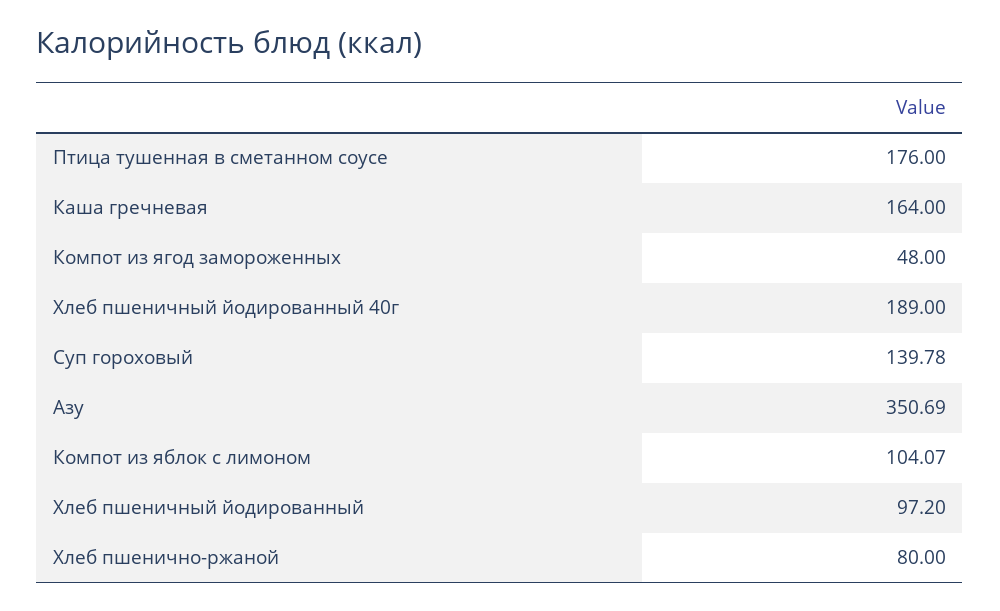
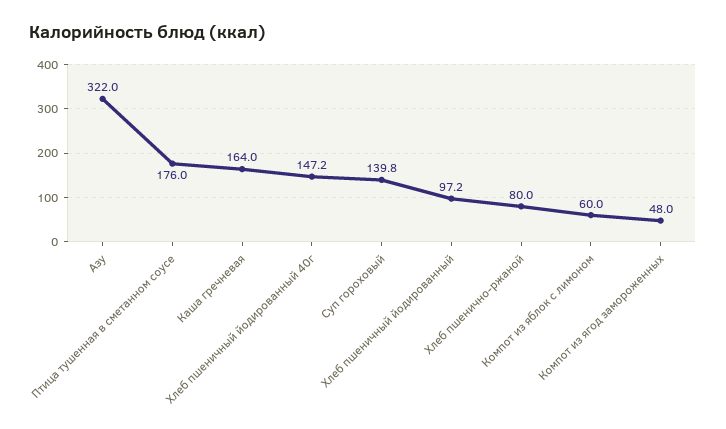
Хлеб пшеничный йодированный 40г: 189 -> 147.2
Азу: 350.69 -> 322
Компот из яблок с лимоном: 104.07 -> 60

